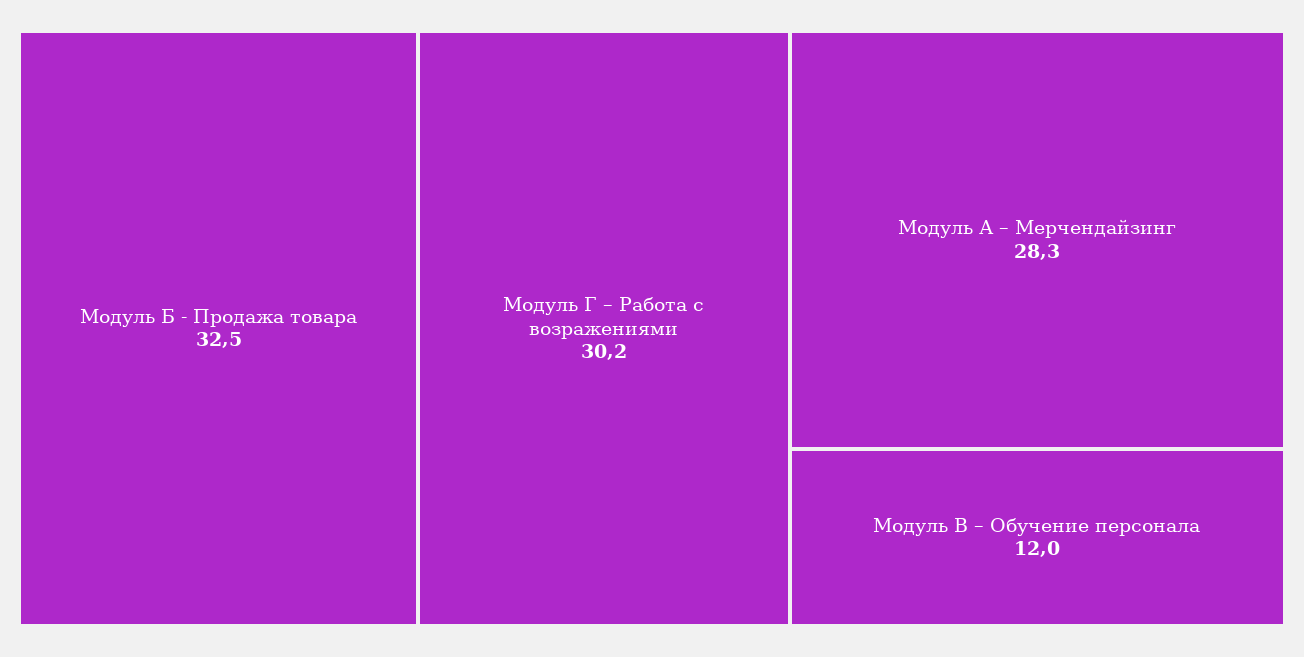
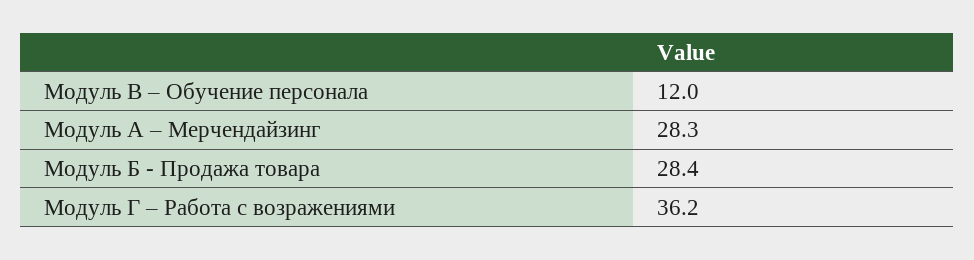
Модуль Б - Продажа товара: 32.5 -> 28.4
Модуль Г – Работа с возражениями: 30.2 -> 36.2

